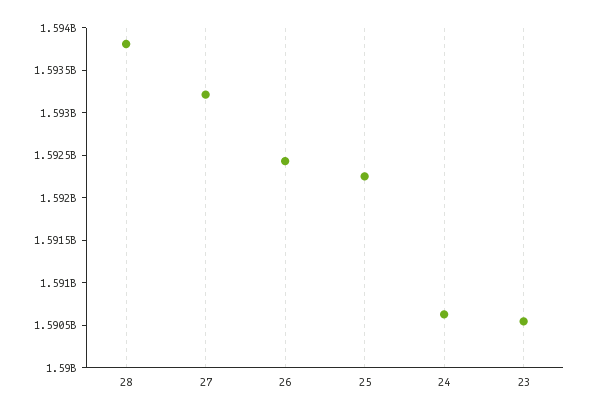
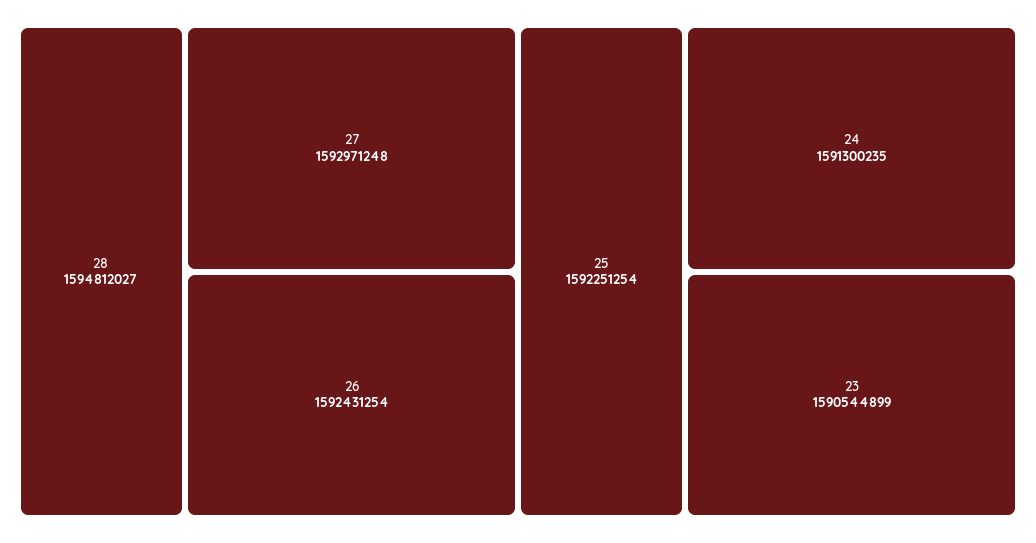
28: 1593800000 -> 1594812027
27: 1593200000 -> 1592971248
24: 1590600000 -> 1591300235

